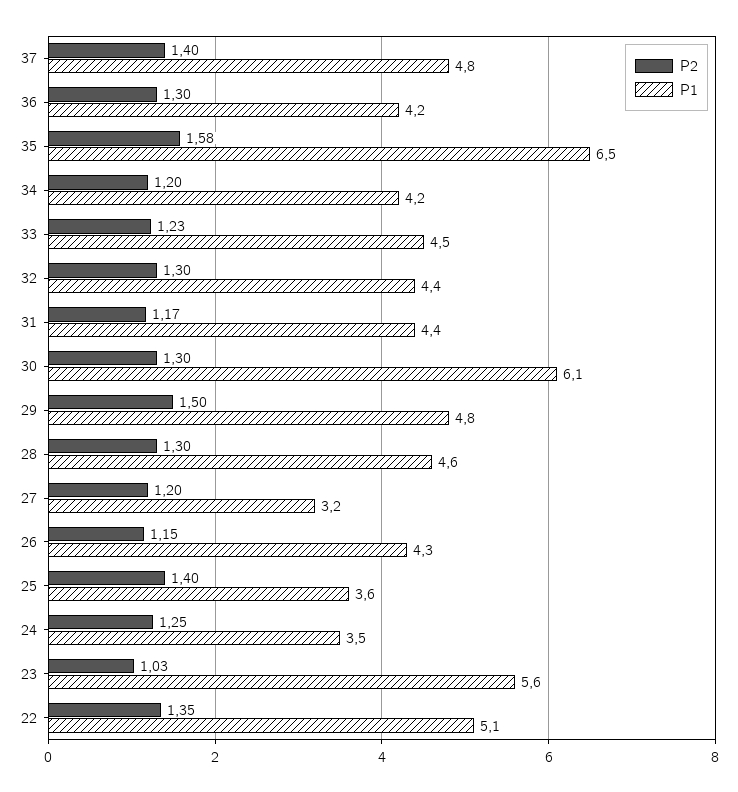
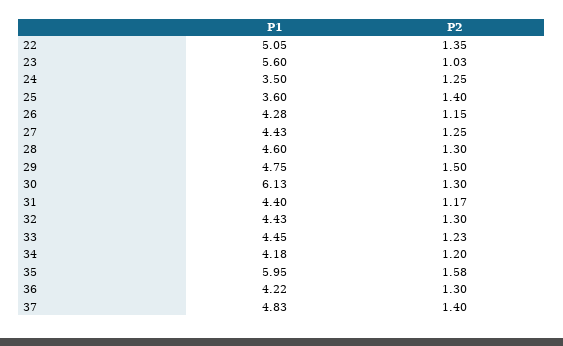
P1, 35: 6.5 -> 5.95
P2, 27: 1.2 -> 1.25
P1, 27: 3.2 -> 4.43

